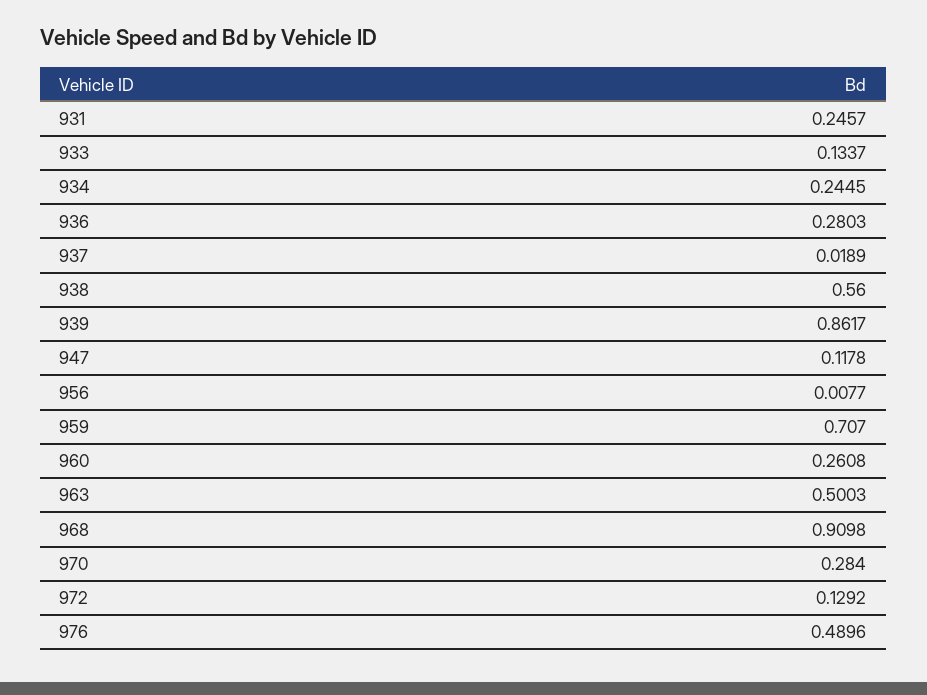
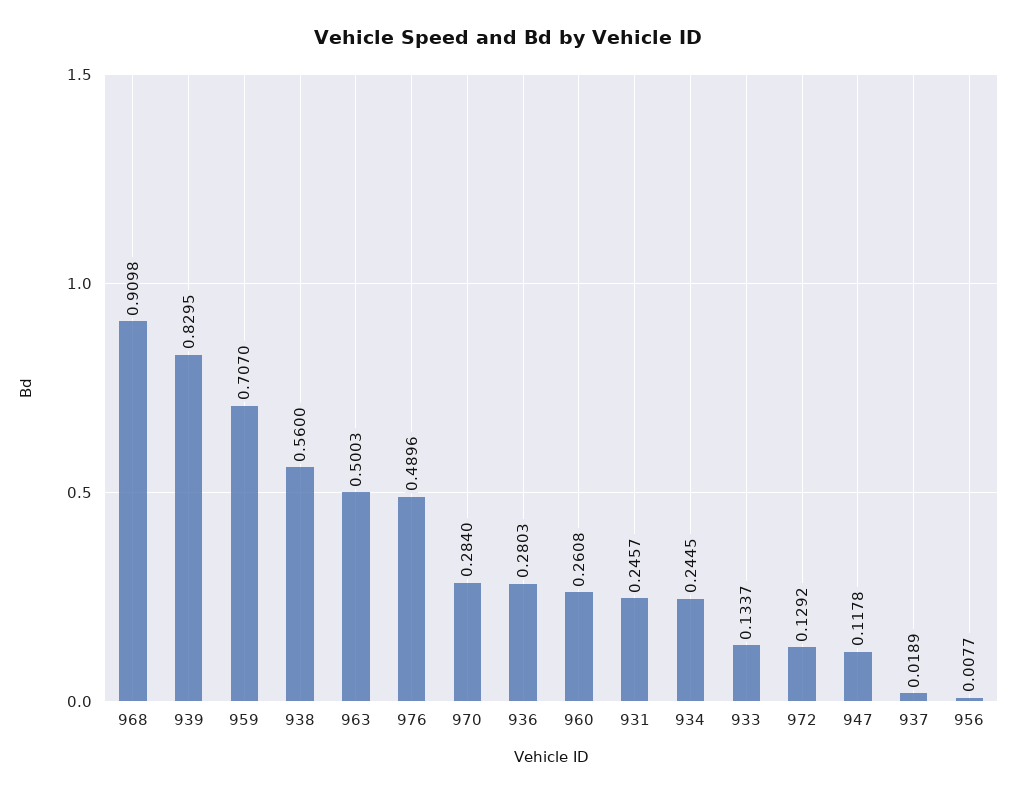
939: 0.8617 -> 0.8295

